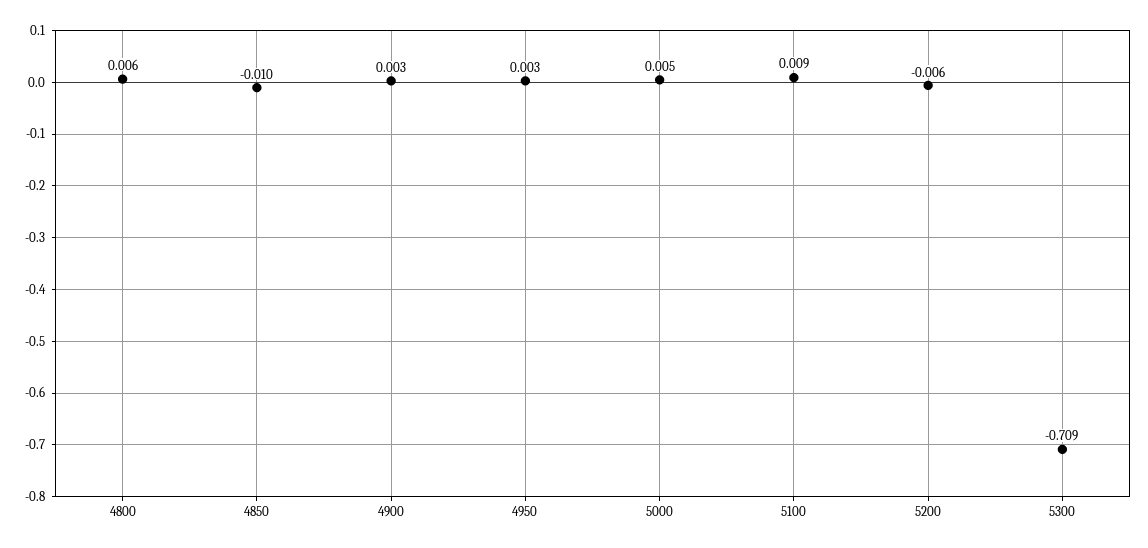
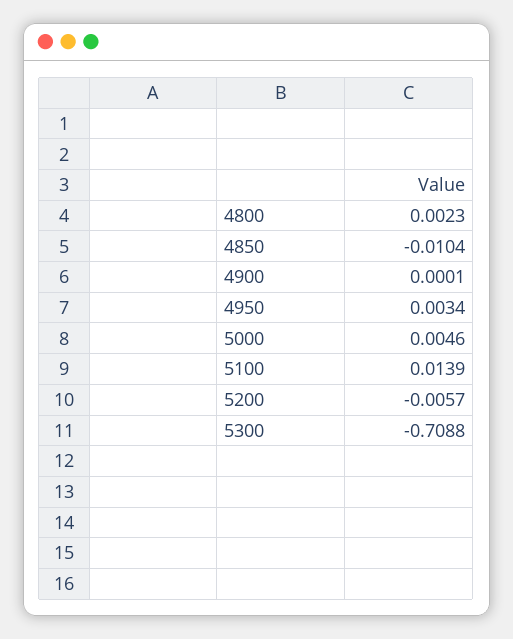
4800: 0.006 -> 0.0023
4900: 0.003 -> 0.0001
5100: 0.009 -> 0.0139

